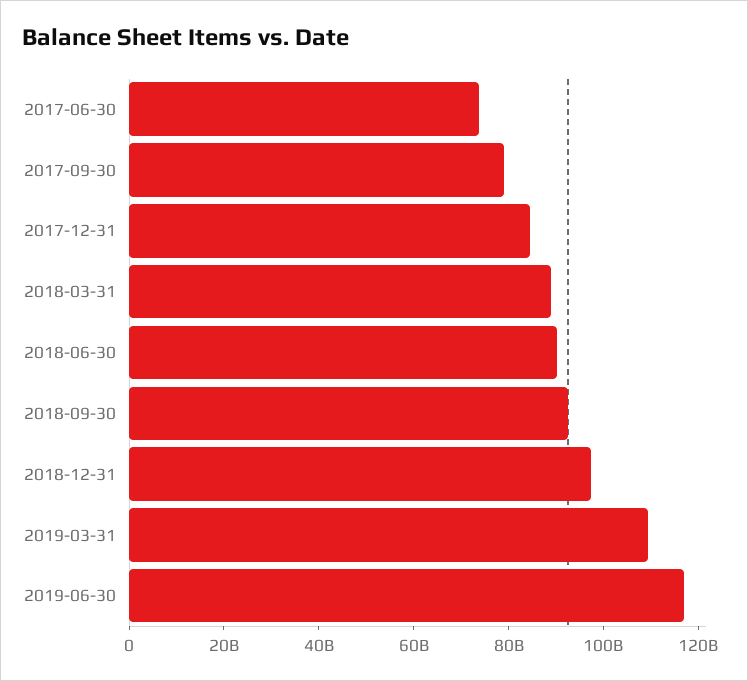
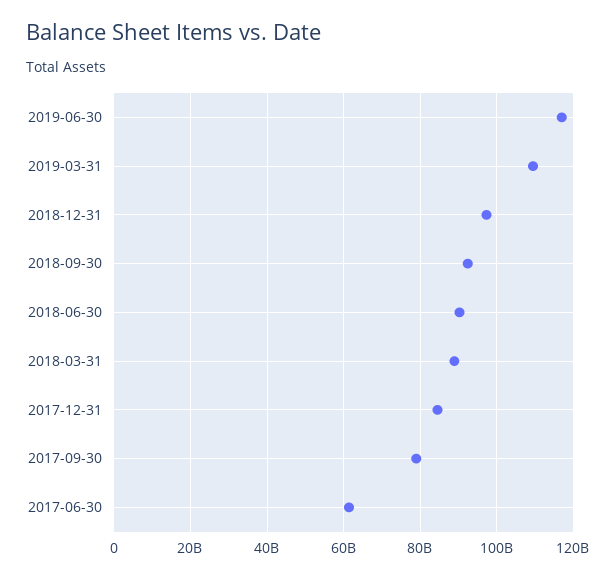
2017-06-30: 75000000000 -> 62000000000

